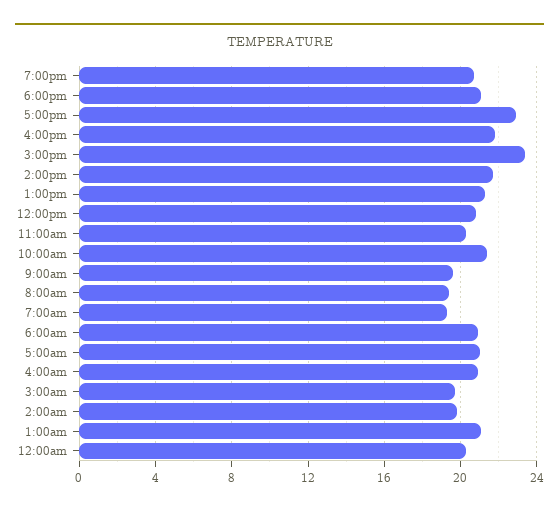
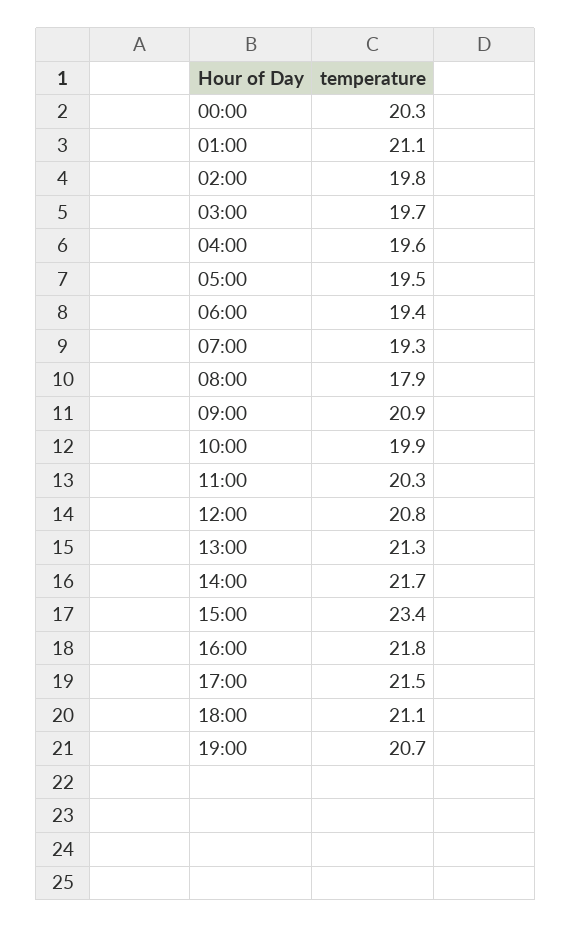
5:00pm: 23 -> 21.5
10:00am: 21.5 -> 19.9
9:00am: 19.5 -> 20.9
8:00am: 19.5 -> 17.9
6:00am: 21 -> 19.4
5:00am: 21 -> 19.5
4:00am: 21 -> 19.6

